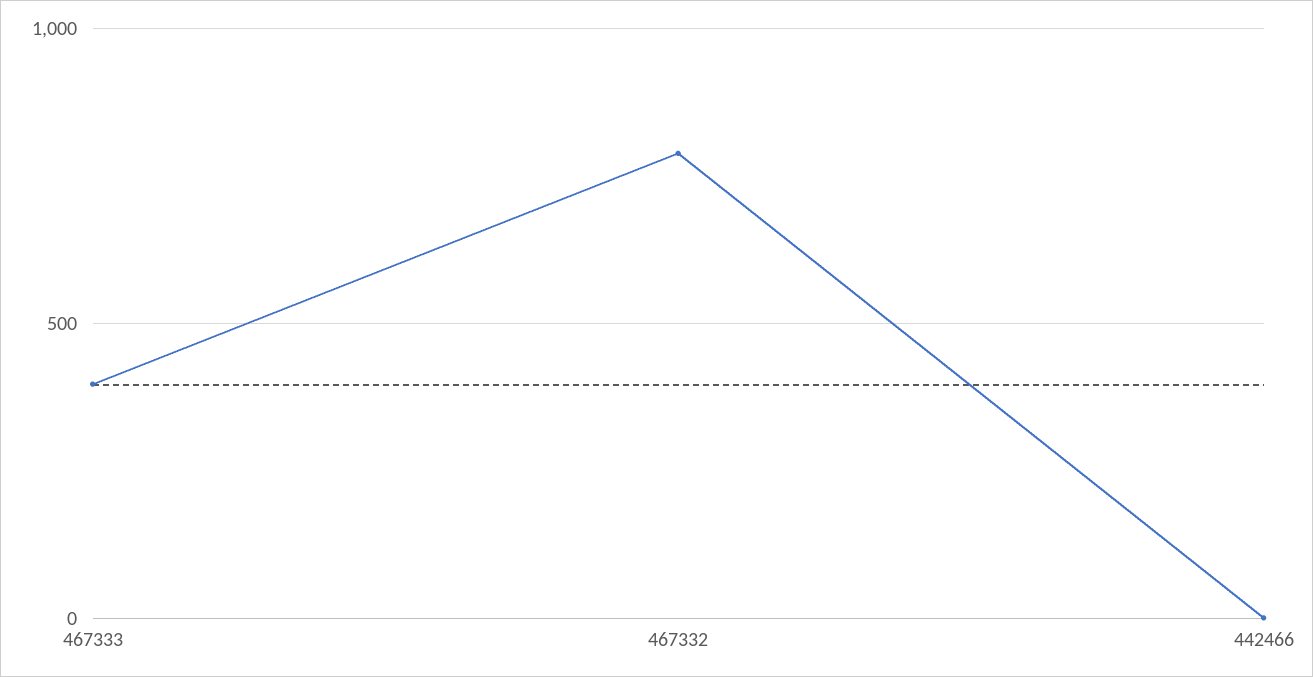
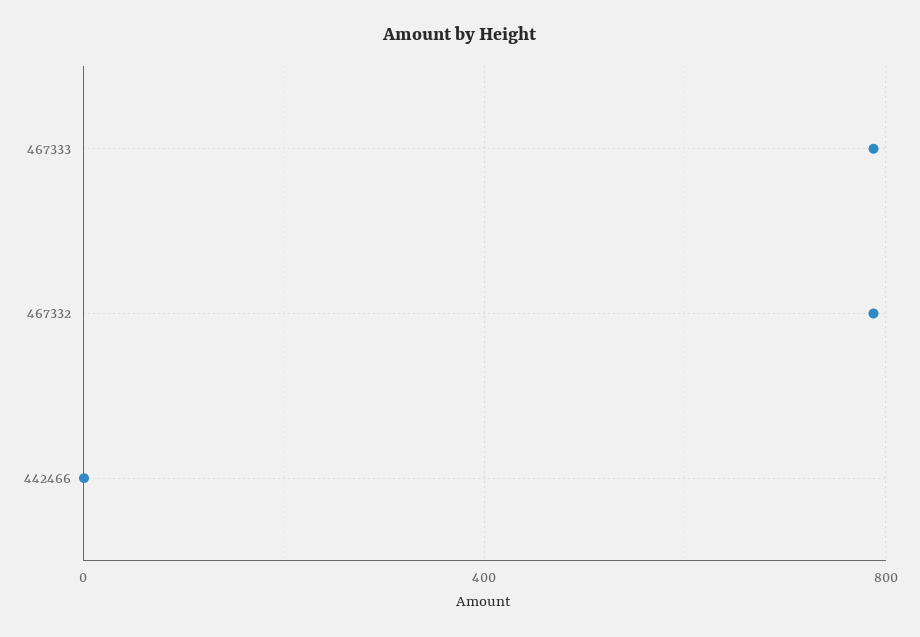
467333: 400 -> 800

